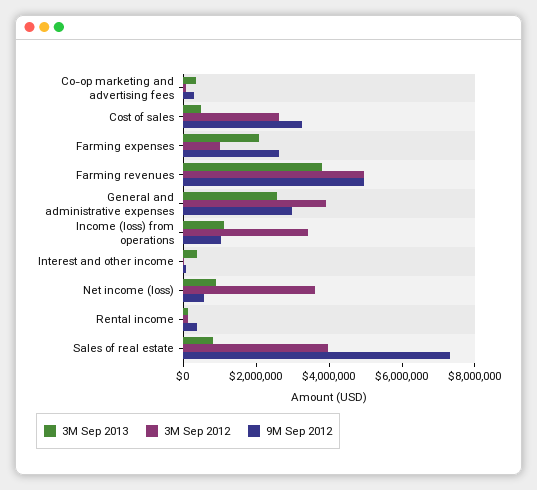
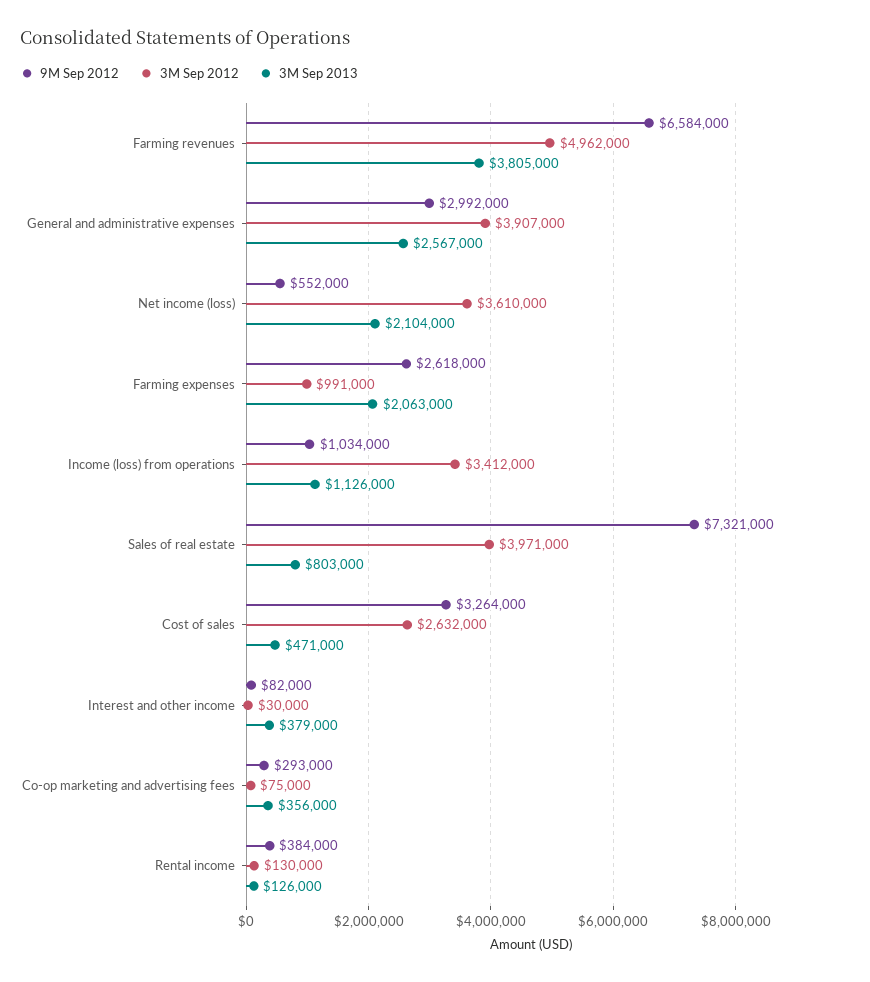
9M Sep 2012, Farming revenues: 5000000 -> 6584000
3M Sep 2013, Net income (loss): 1000000 -> 2104000

